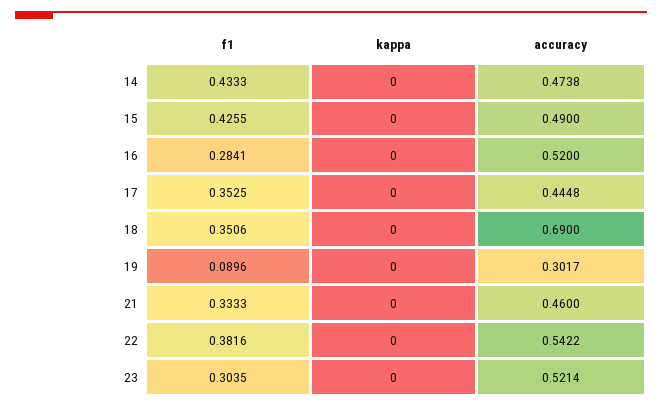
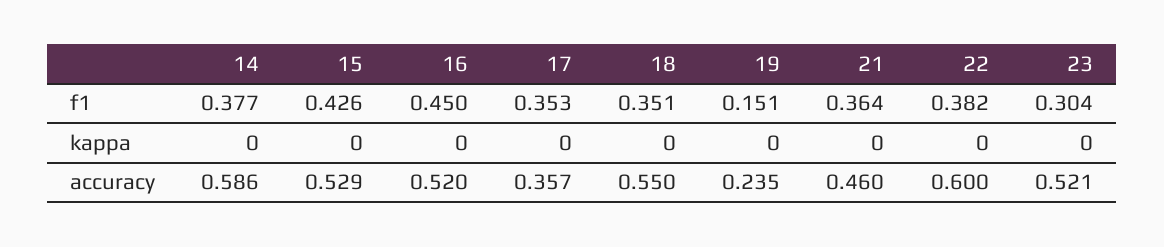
f1, 14: 0.4333 -> 0.377
accuracy, 14: 0.4738 -> 0.586
accuracy, 15: 0.49 -> 0.529
f1, 16: 0.2841 -> 0.45
accuracy, 17: 0.4448 -> 0.357
accuracy, 18: 0.69 -> 0.55
f1, 19: 0.0896 -> 0.151
accuracy, 19: 0.3017 -> 0.235
f1, 21: 0.3333 -> 0.364
accuracy, 22: 0.5422 -> 0.6

